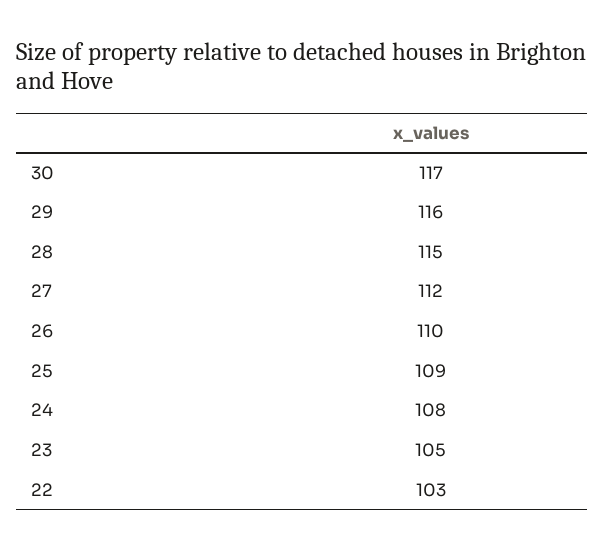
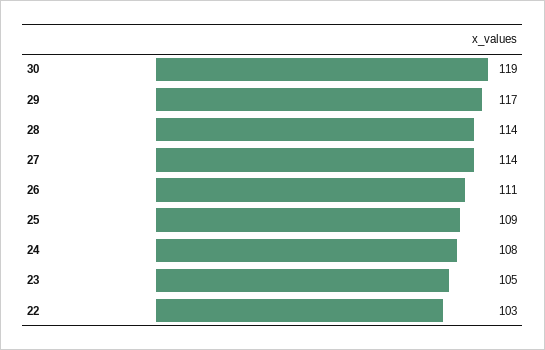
30: 117 -> 119
29: 116 -> 117
28: 115 -> 114
27: 112 -> 114
26: 110 -> 111

